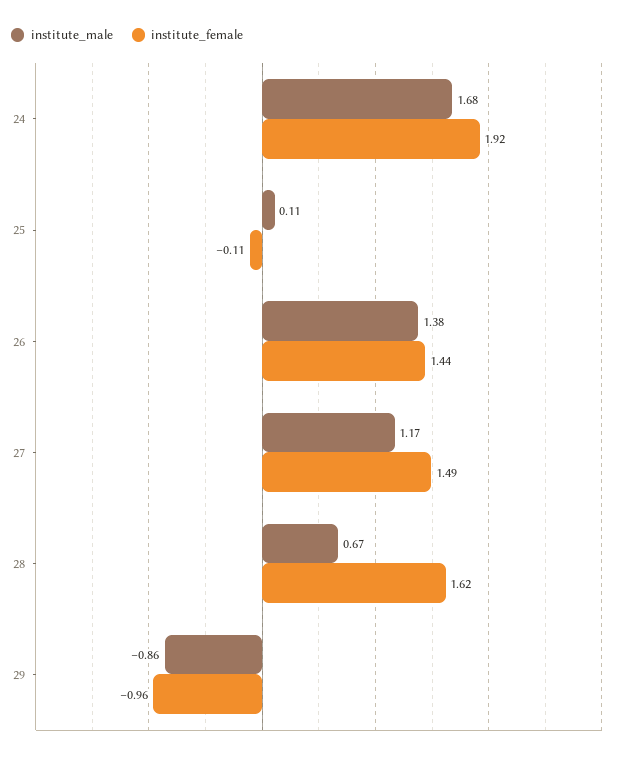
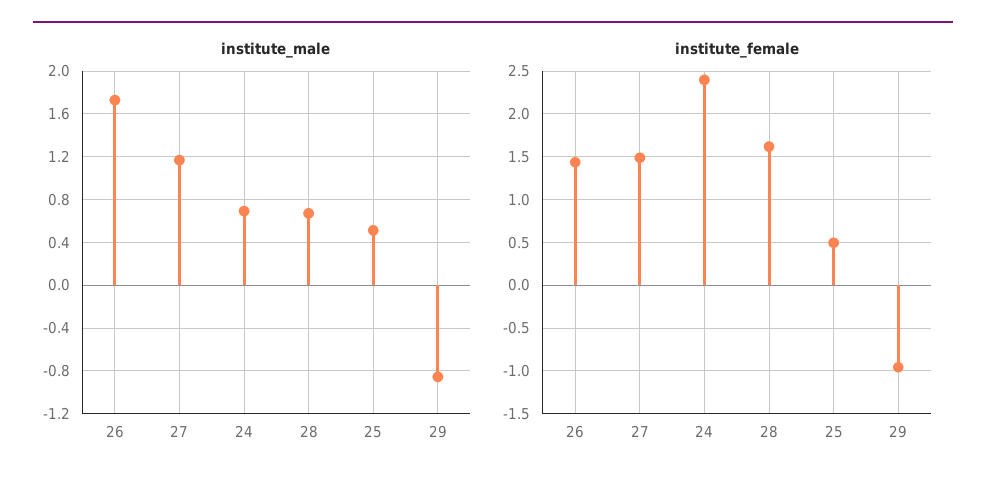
institute_male, 24: 1.68 -> 0.7
institute_female, 24: 1.92 -> 2.4
institute_male, 25: 0.11 -> 0.5
institute_female, 25: -0.11 -> 0.5
institute_male, 26: 1.38 -> 1.7

